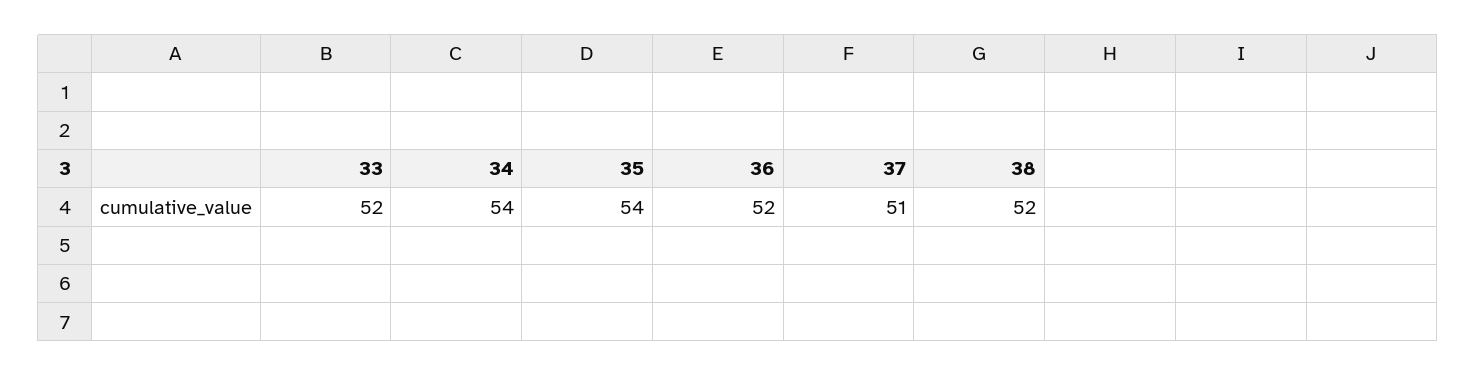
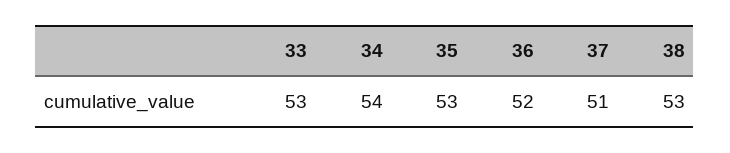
33: 52 -> 53
35: 54 -> 53
38: 52 -> 53

